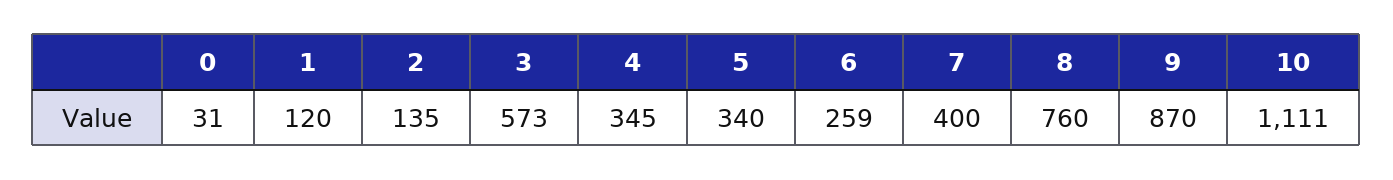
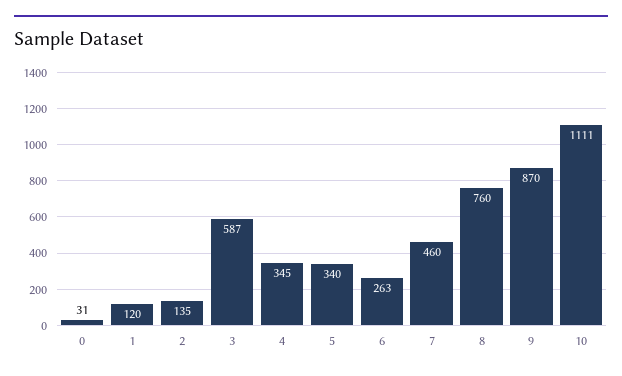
3: 573 -> 587
6: 259 -> 263
7: 400 -> 460

